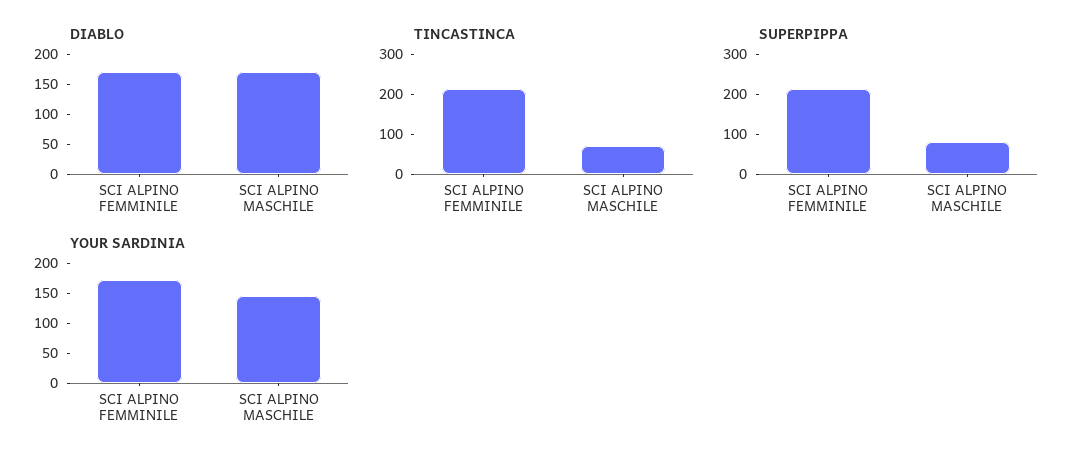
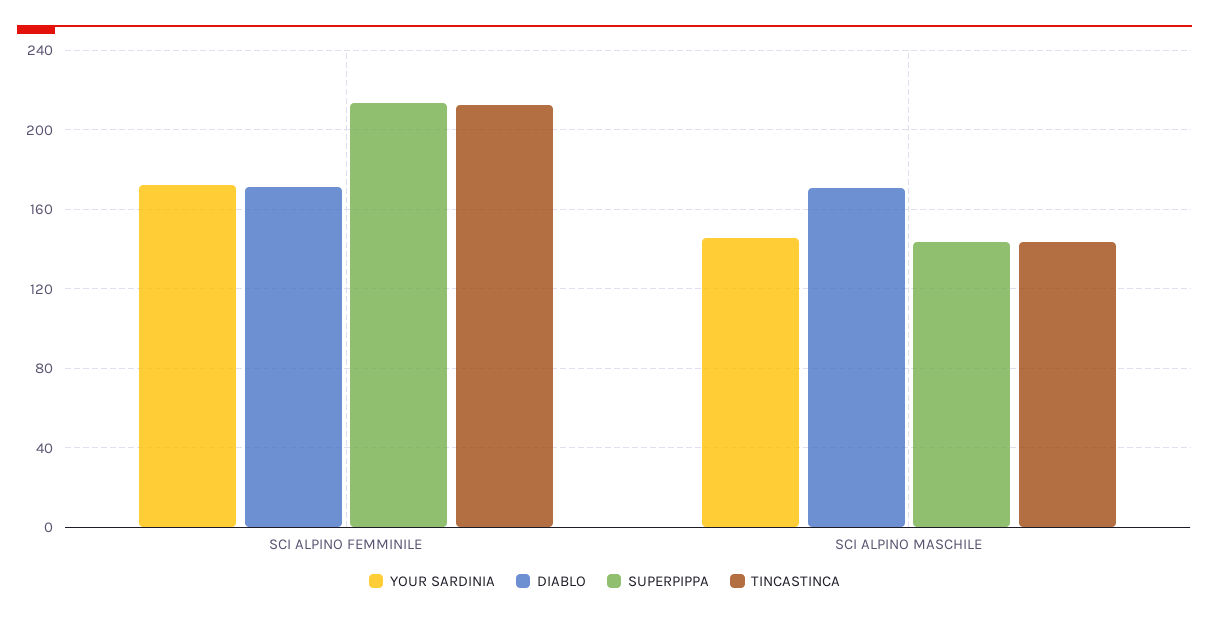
TINCASTINCA, SCI ALPINO MASCHILE: 75 -> 145
SUPERPIPPA, SCI ALPINO MASCHILE: 75 -> 145

